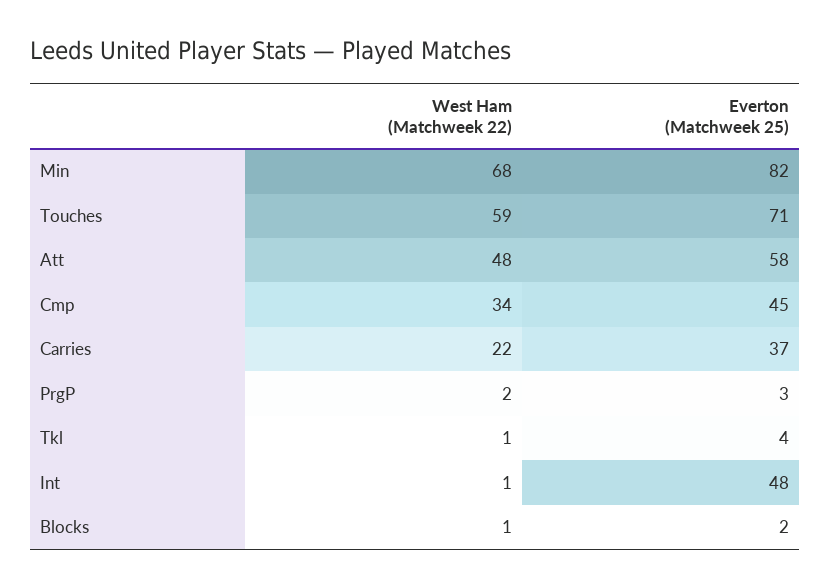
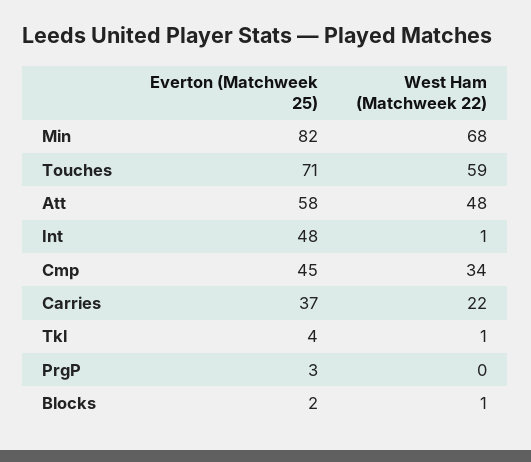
West Ham (Matchweek 22), PrgP: 2 -> 0

